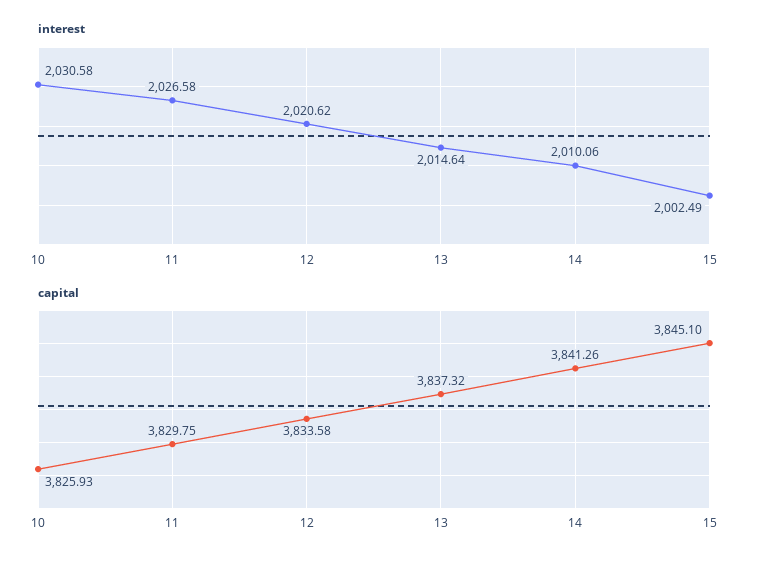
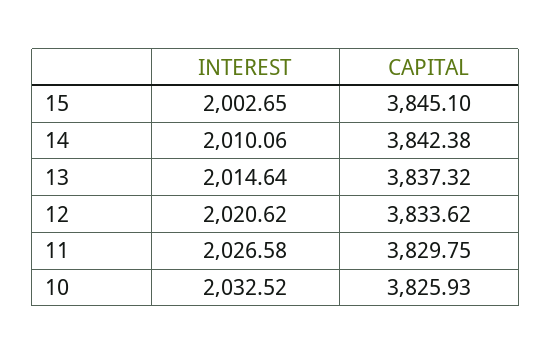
interest, 10: 2030.58 -> 2032.52
interest, 15: 2002.49 -> 2002.65
capital, 12: 3833.58 -> 3833.62
capital, 14: 3841.26 -> 3842.38

